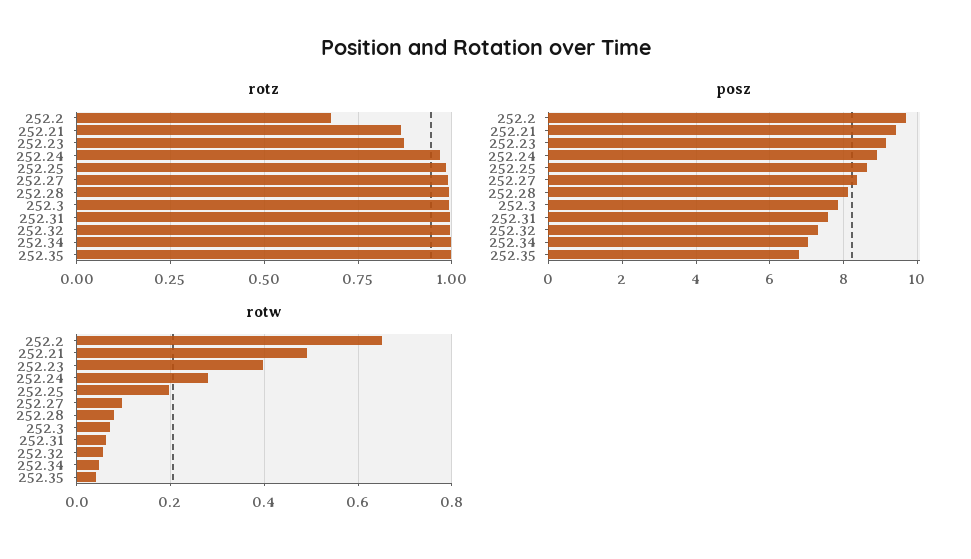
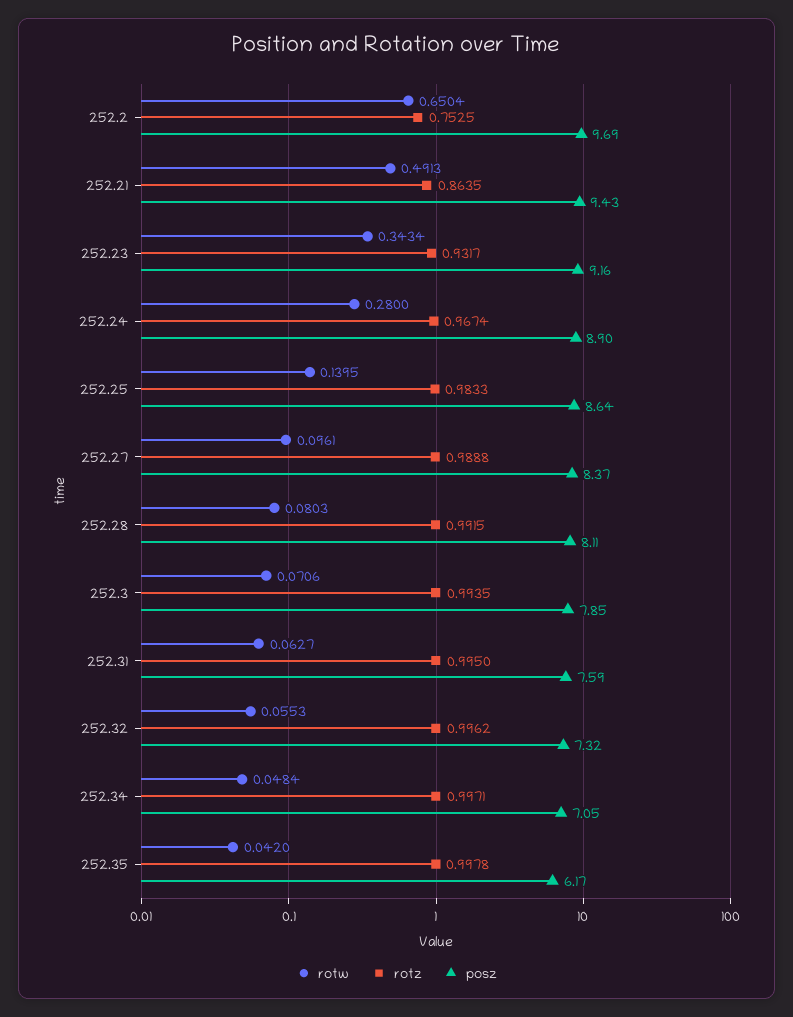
rotz, 252.2: 0.675 -> 0.7525
rotz, 252.23: 0.875 -> 0.9317
posz, 252.35: 6.8 -> 6.17
rotw, 252.23: 0.4 -> 0.3434
rotw, 252.25: 0.2 -> 0.1395

